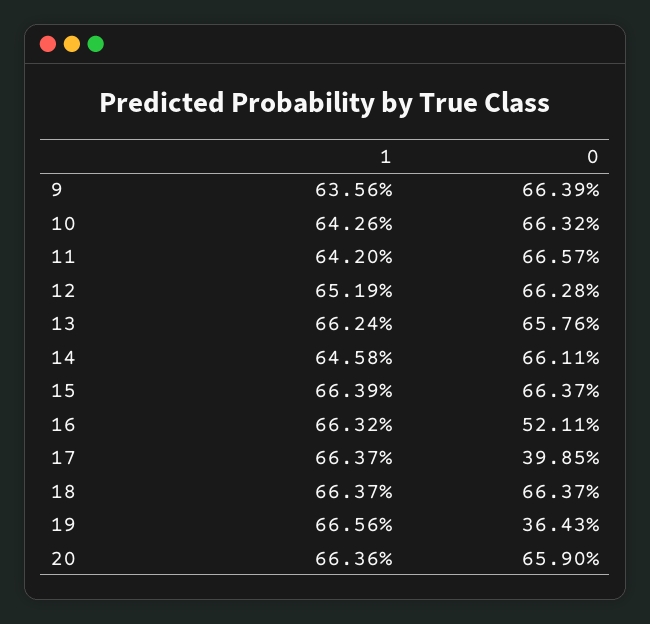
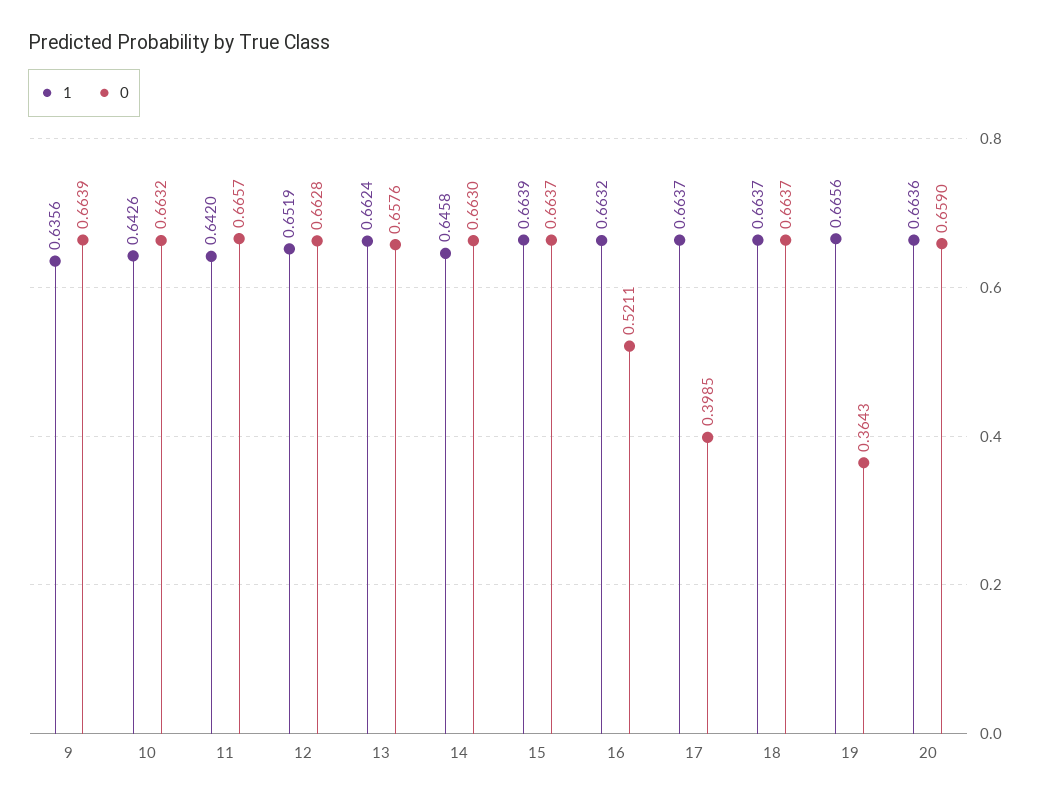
0, 14: 0.6611 -> 0.663

